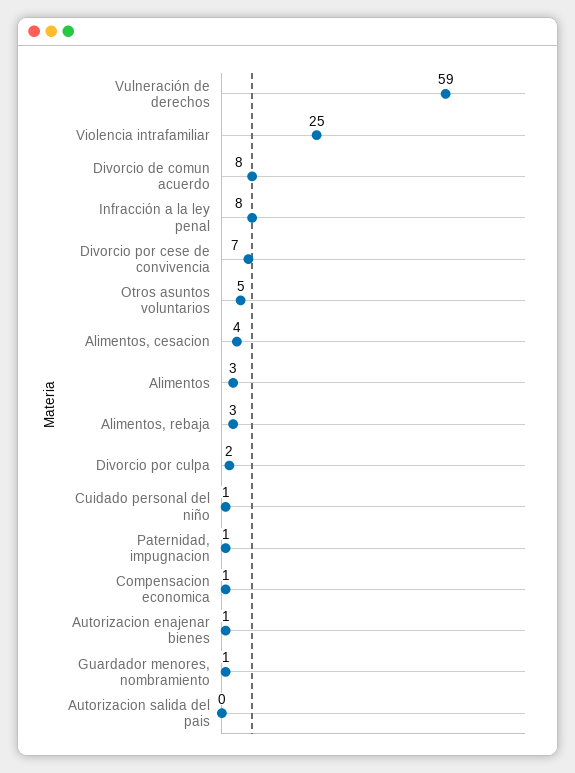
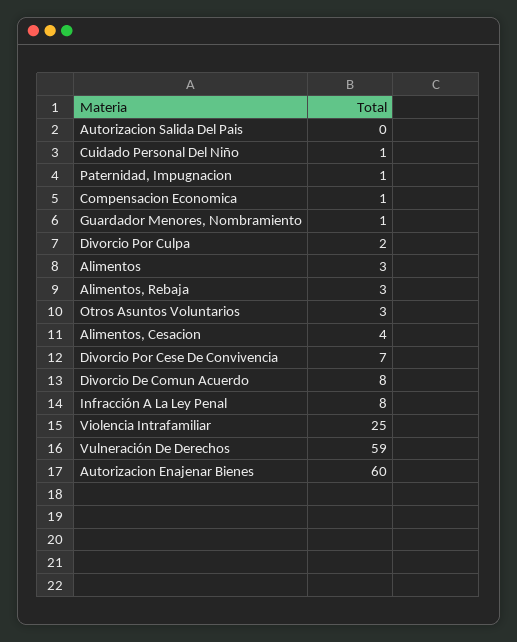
Otros asuntos voluntarios: 5 -> 3
Autorizacion enajenar bienes: 1 -> 60

